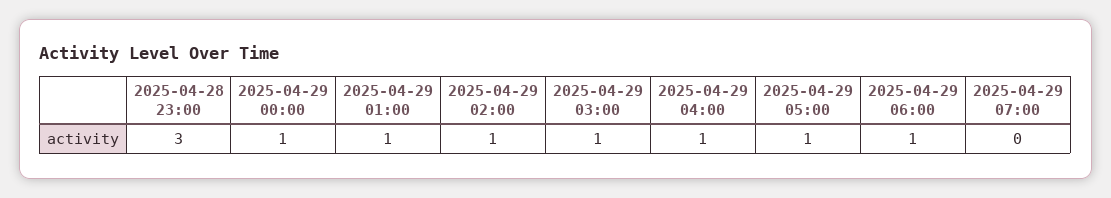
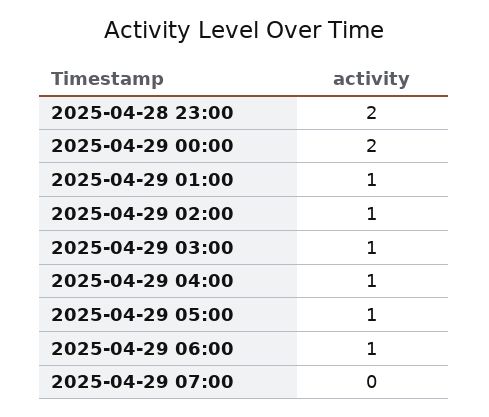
2025-04-28 23:00: 3 -> 2
2025-04-29 00:00: 1 -> 2

